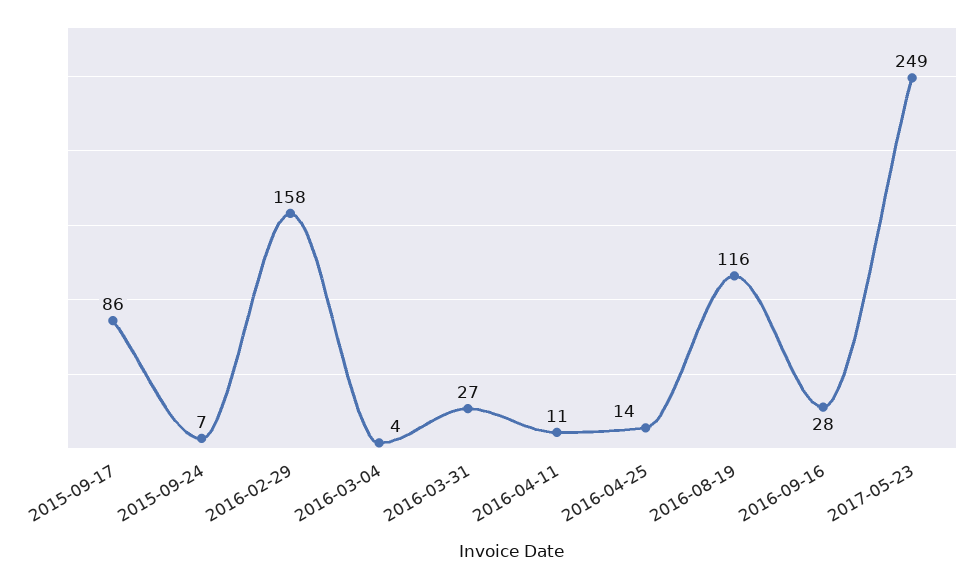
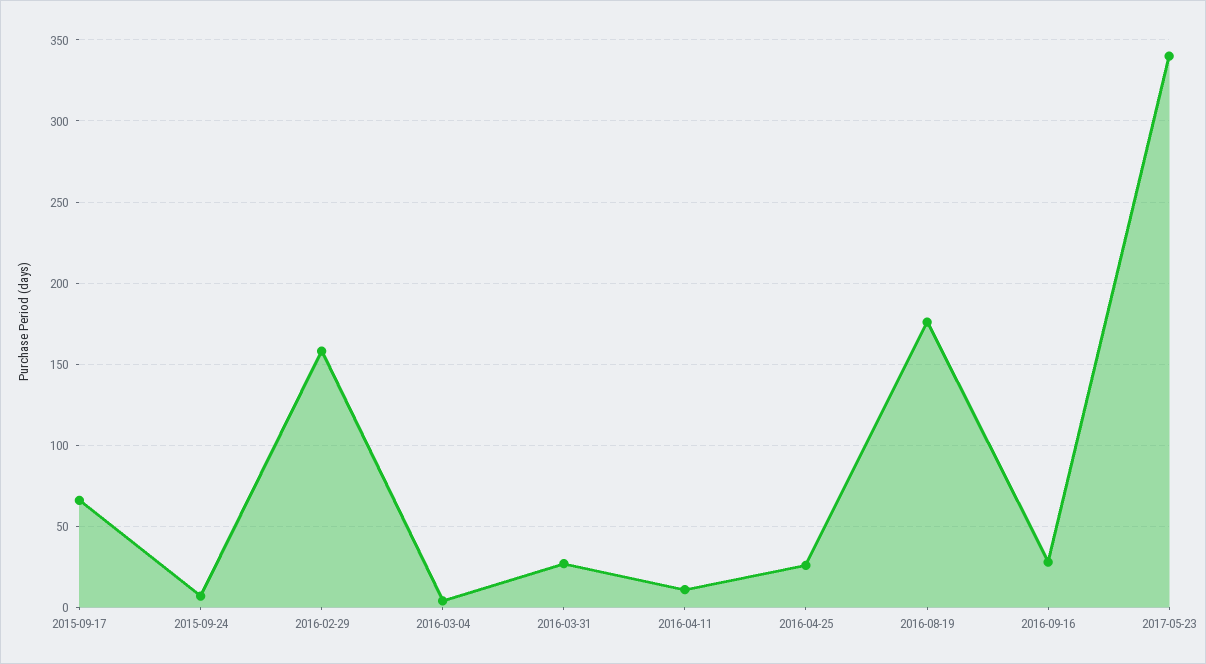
2015-09-17: 86 -> 65
2016-04-25: 14 -> 25
2016-08-19: 116 -> 175
2017-05-23: 249 -> 340

